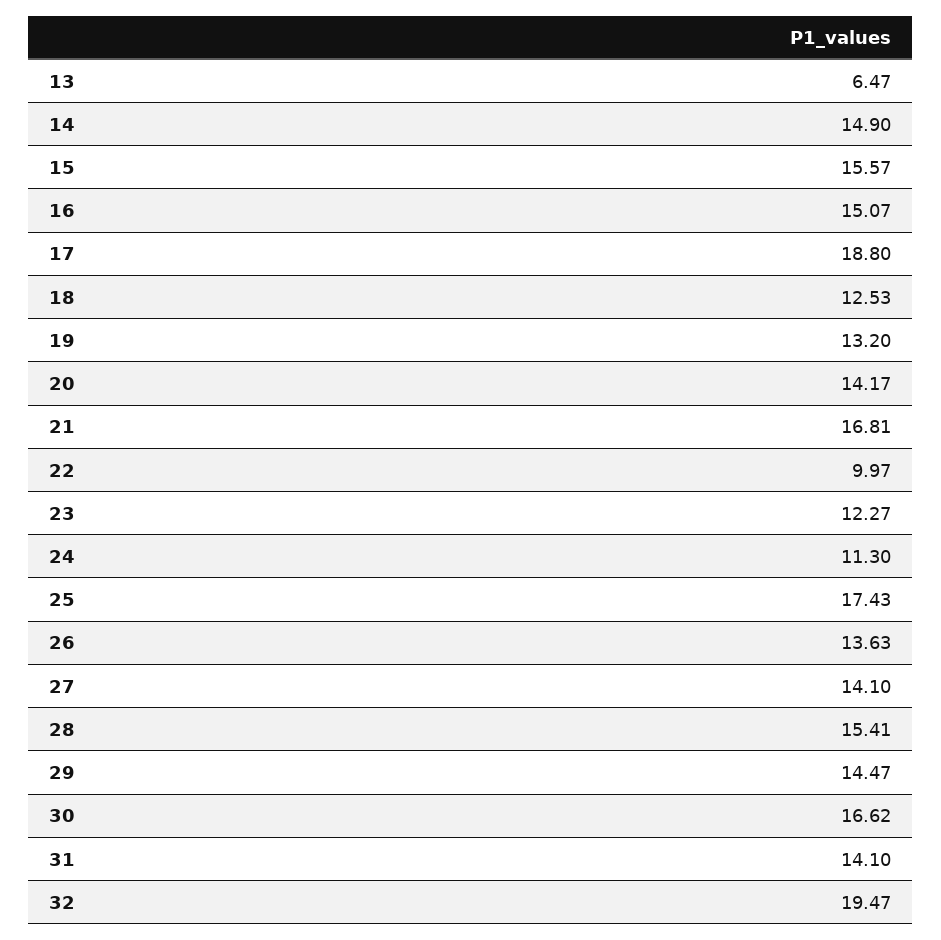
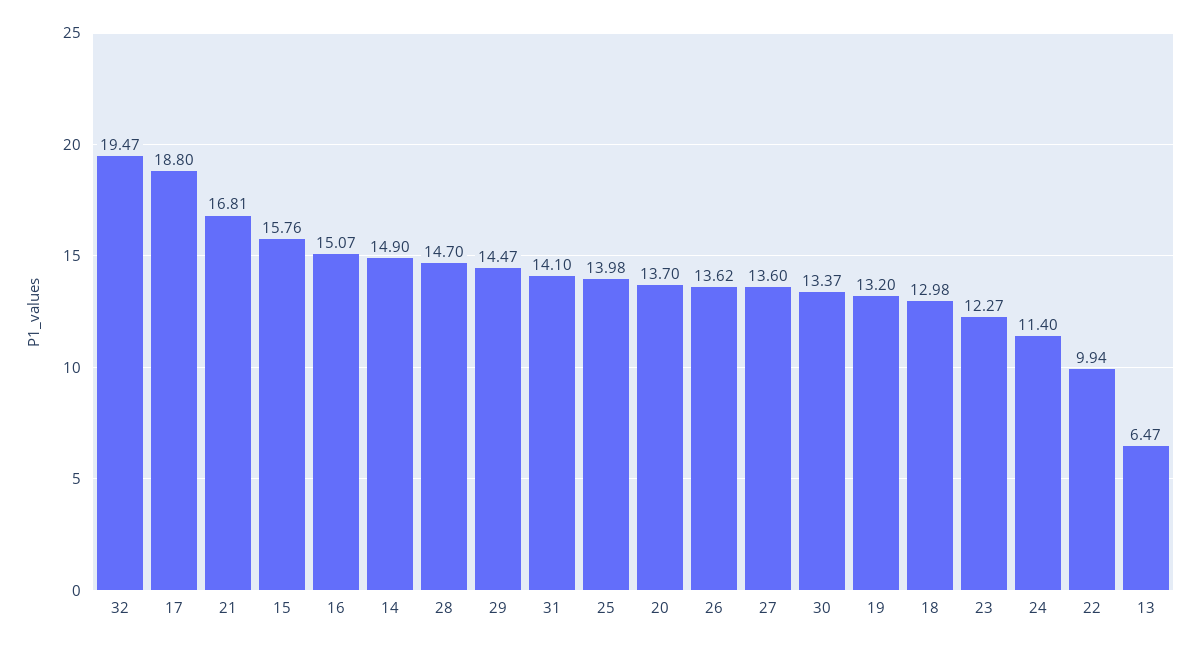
15: 15.57 -> 15.76
18: 12.53 -> 12.98
20: 14.17 -> 13.7
22: 9.97 -> 9.94
24: 11.3 -> 11.4
25: 17.43 -> 13.98
26: 13.63 -> 13.62
27: 14.1 -> 13.6
28: 15.41 -> 14.7
30: 16.62 -> 13.37

